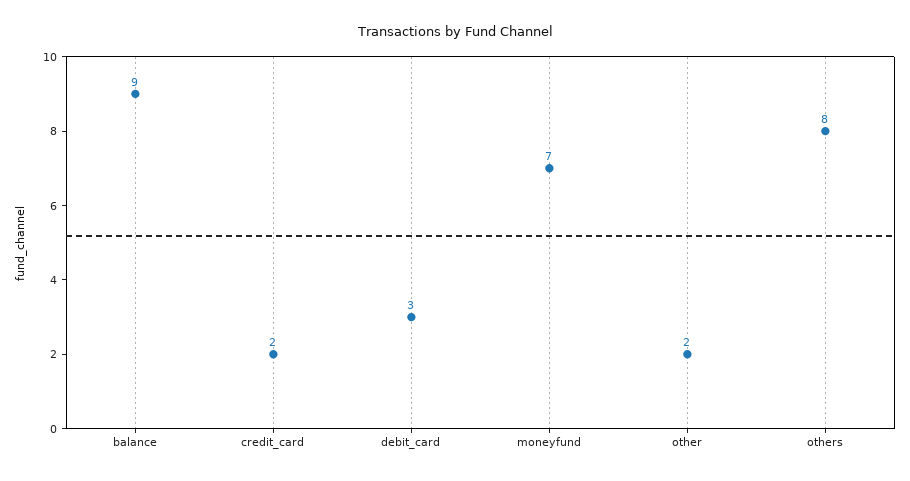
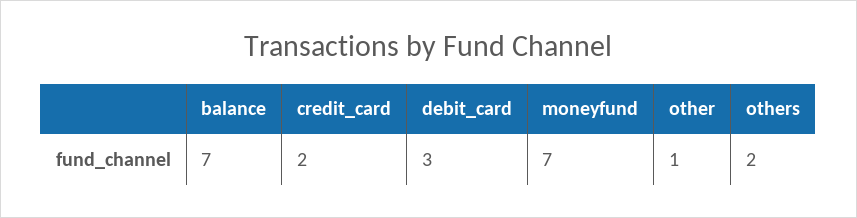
balance: 9 -> 7
other: 2 -> 1
others: 8 -> 2

